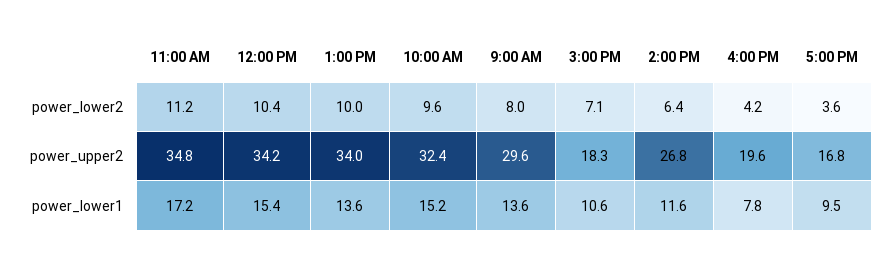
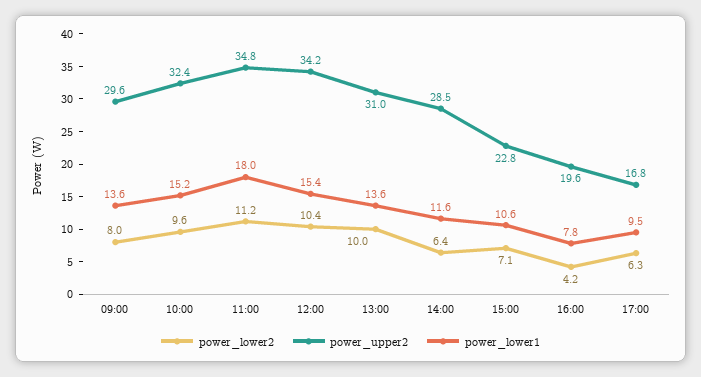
power_lower2, 5:00 PM: 3.6 -> 6.3
power_upper2, 1:00 PM: 34 -> 31
power_upper2, 3:00 PM: 18.3 -> 22.8
power_upper2, 2:00 PM: 26.8 -> 28.5
power_lower1, 11:00 AM: 17.2 -> 18

